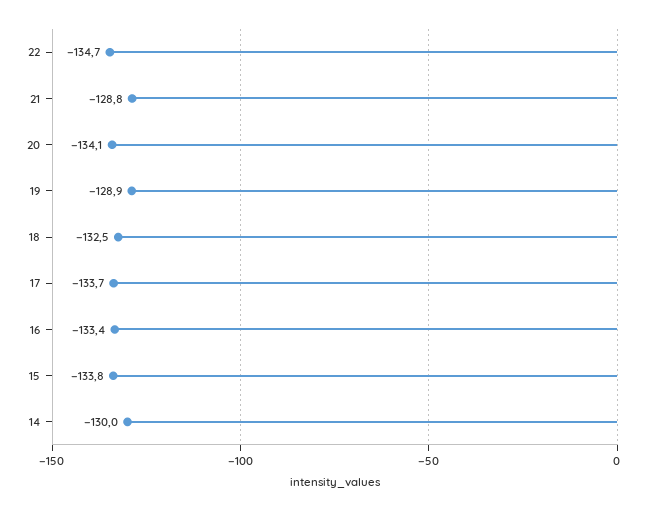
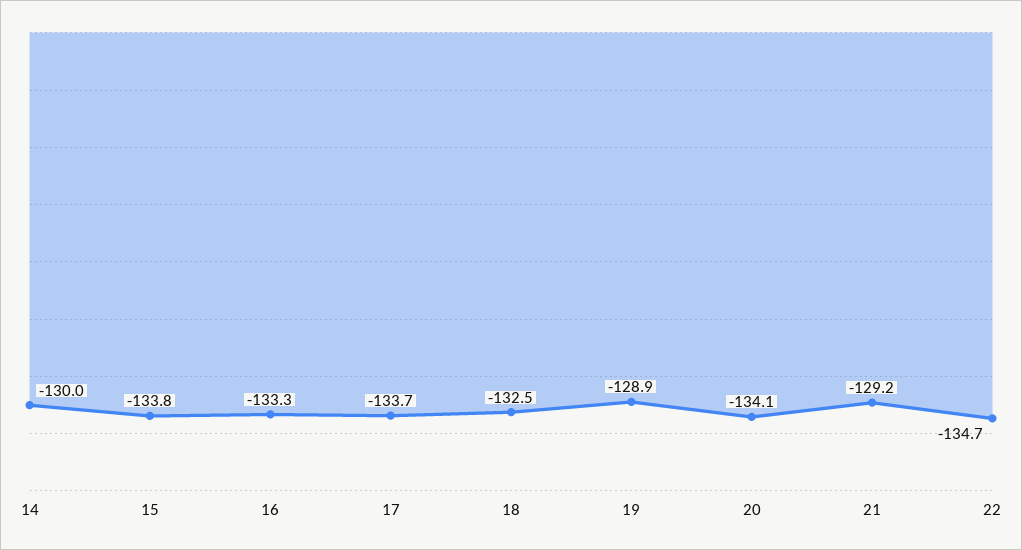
21: -128.8 -> -129.2
16: -133.4 -> -133.3

